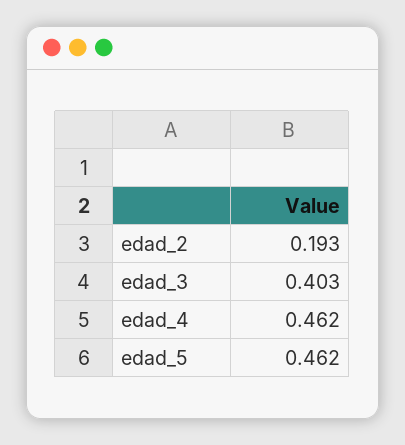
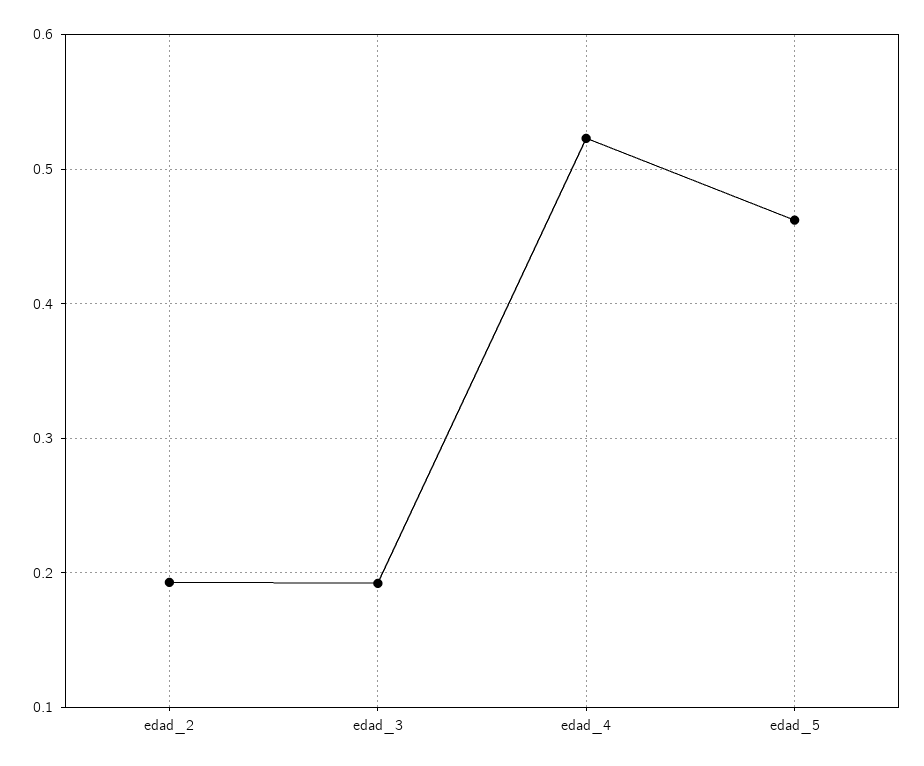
edad_3: 0.403 -> 0.19
edad_4: 0.462 -> 0.52

